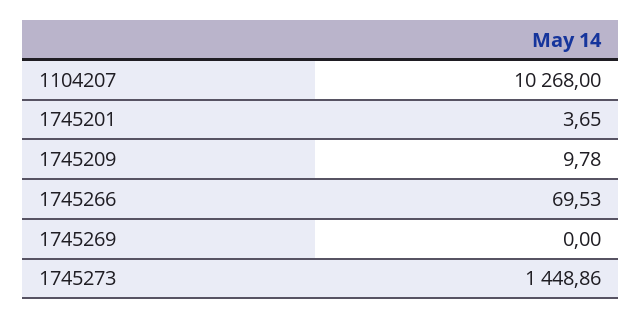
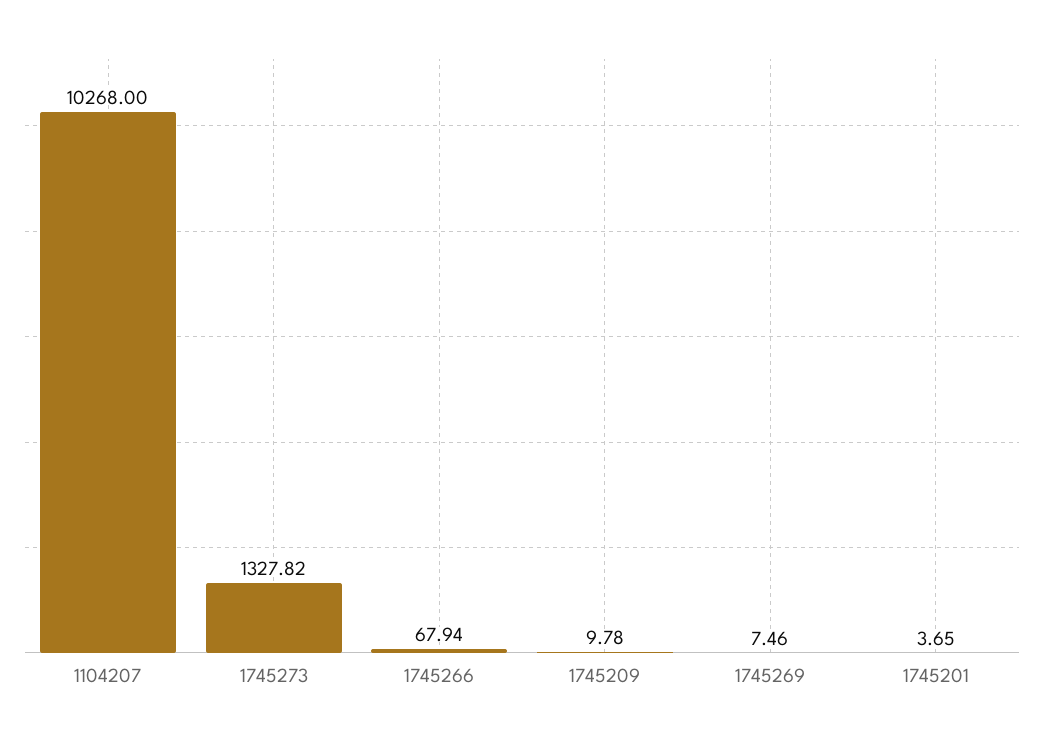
1745266: 69.53 -> 67.94
1745269: 0 -> 7.46
1745273: 1448.86 -> 1327.82

